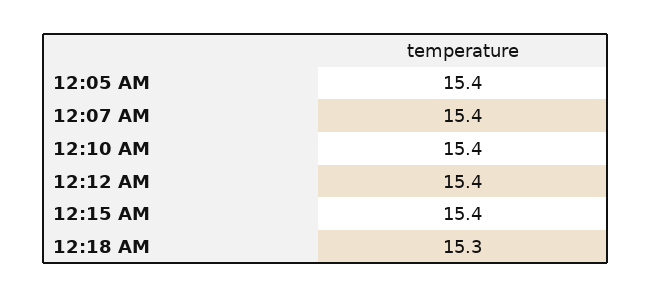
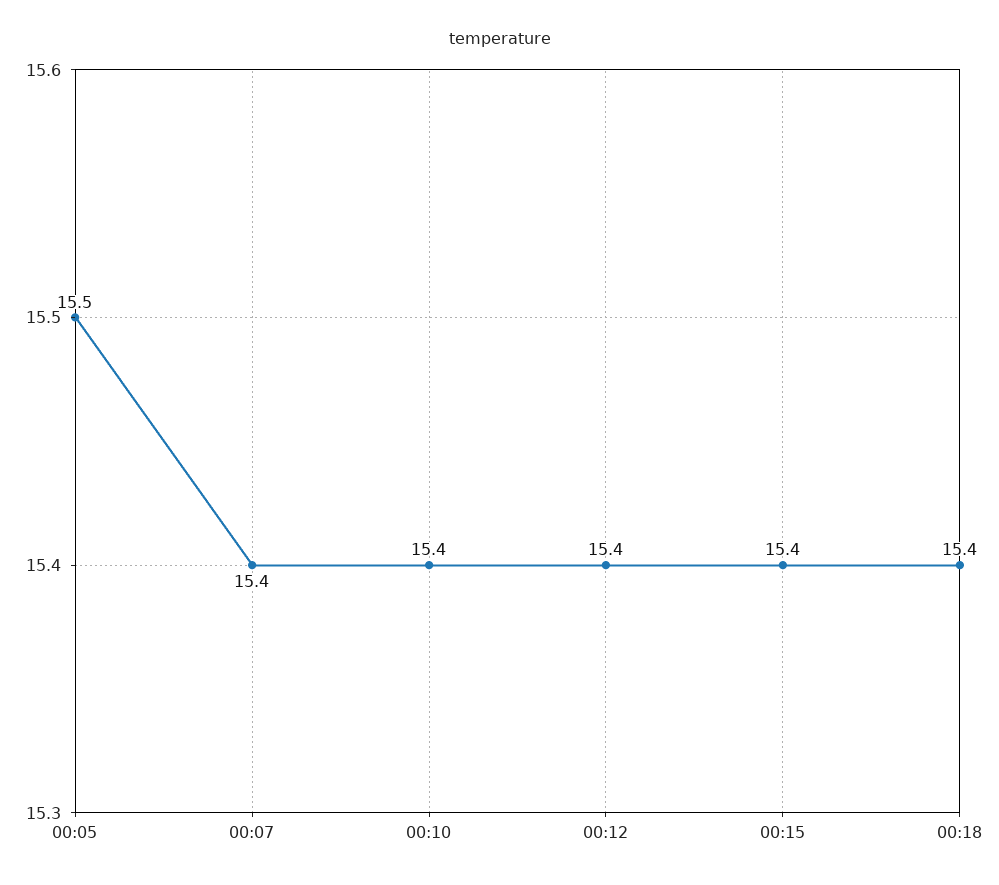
12:05 AM: 15.4 -> 15.5
12:18 AM: 15.3 -> 15.4

